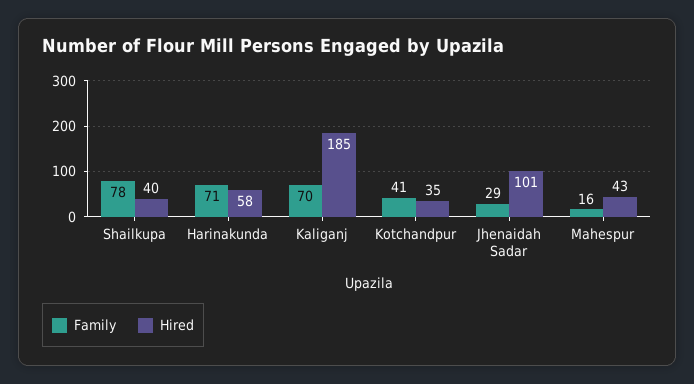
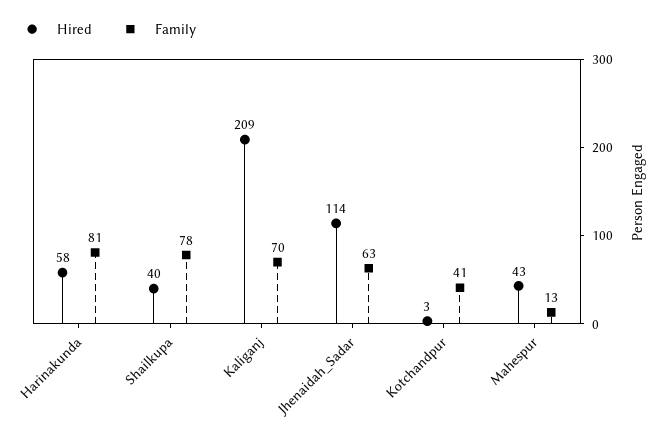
Family, Harinakunda: 71 -> 81
Hired, Kaliganj: 185 -> 209
Hired, Kotchandpur: 35 -> 3
Family, Jhenaidah Sadar: 29 -> 63
Hired, Jhenaidah Sadar: 101 -> 114
Family, Mahespur: 16 -> 13

